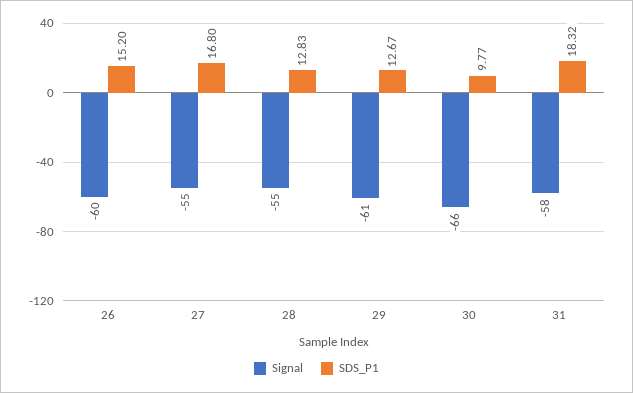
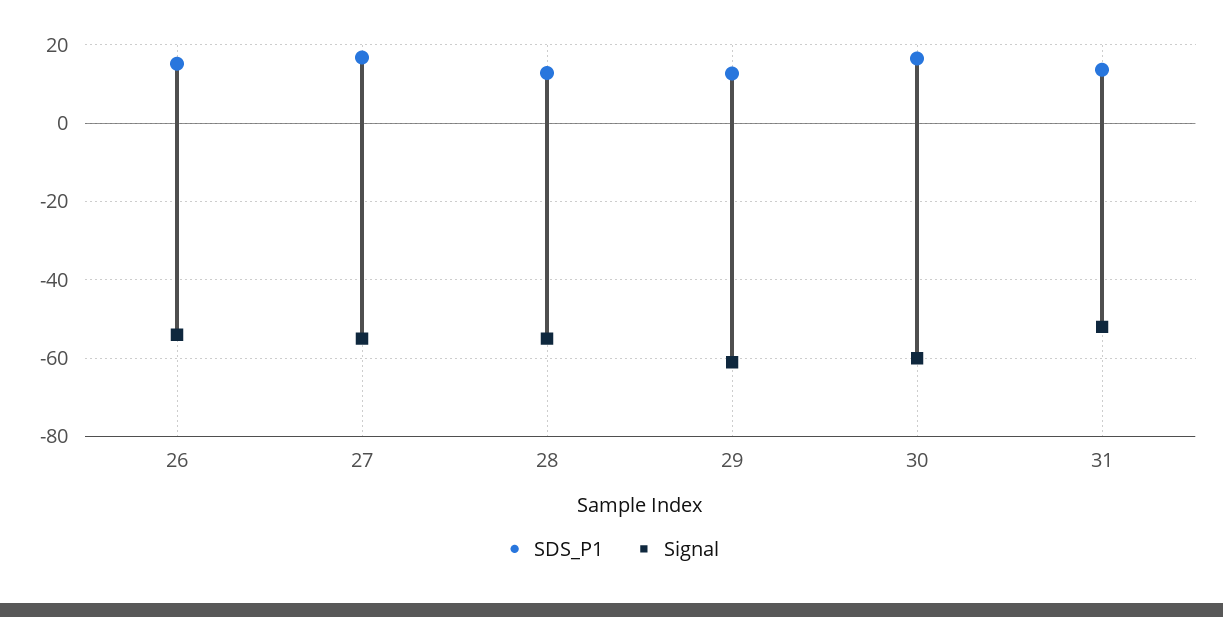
Signal, 26: -60 -> -54
Signal, 30: -66 -> -60
SDS_P1, 30: 9.77 -> 16
Signal, 31: -58 -> -52
SDS_P1, 31: 18.32 -> 14

